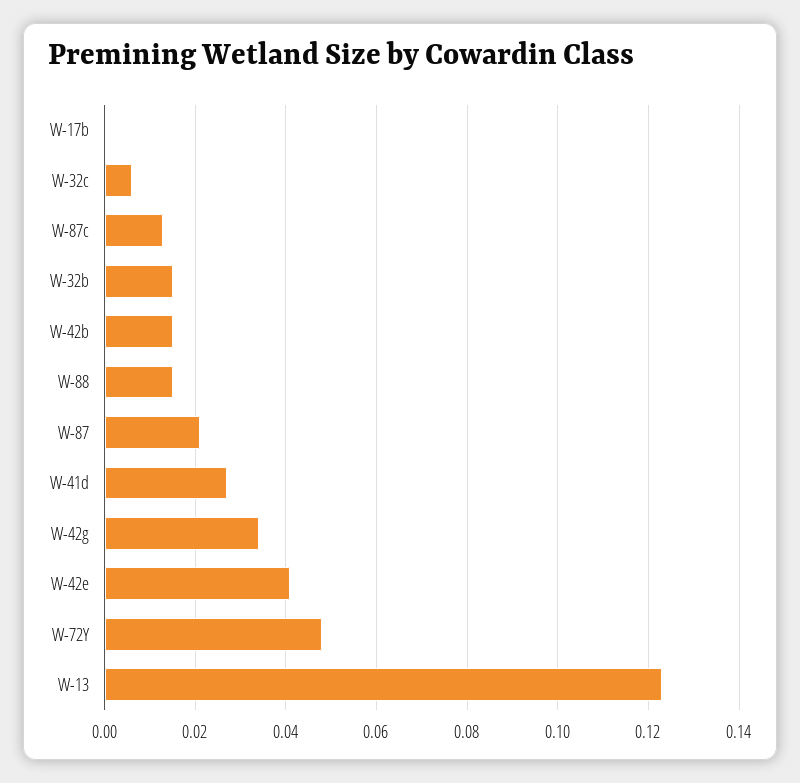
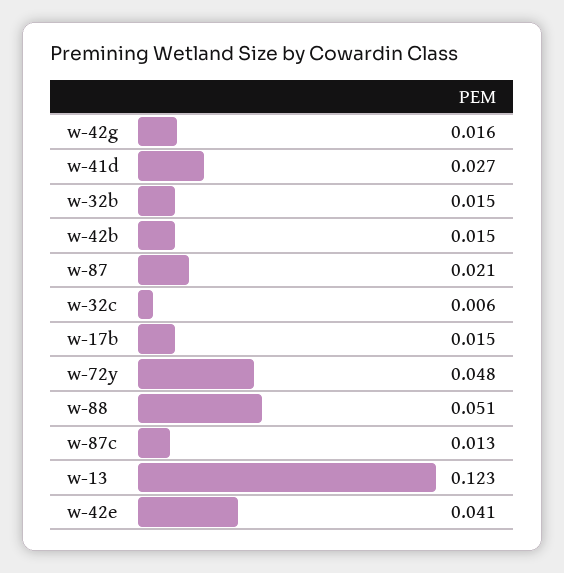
W-17b: 0 -> 0.015
W-88: 0.015 -> 0.051
W-42g: 0.035 -> 0.016

